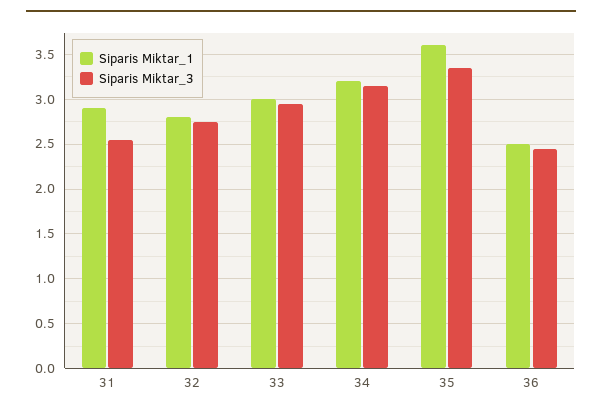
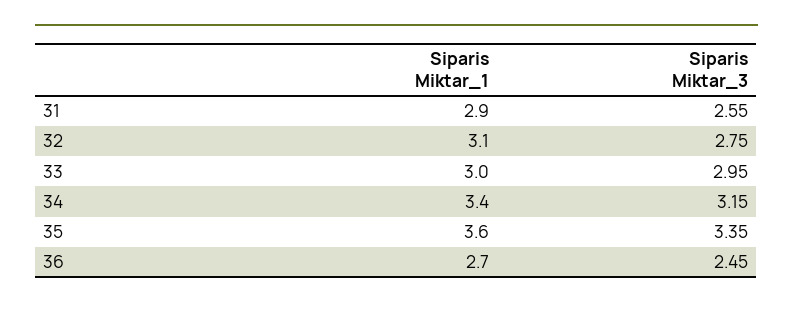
Siparis Miktar_1, 32: 2.8 -> 3.1
Siparis Miktar_1, 34: 3.2 -> 3.4
Siparis Miktar_1, 36: 2.5 -> 2.7

